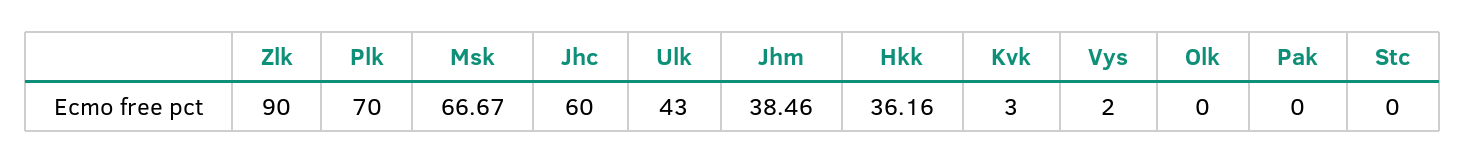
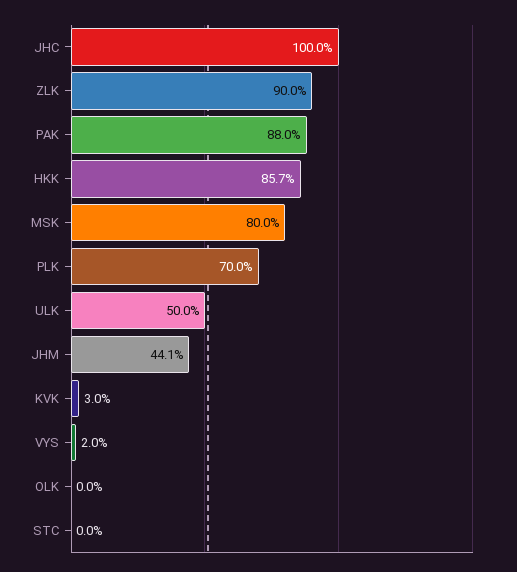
Msk: 66.67 -> 80
Jhc: 60 -> 100
Ulk: 43 -> 50
Jhm: 38.46 -> 44.1
Hkk: 36.16 -> 85.7
Pak: 0 -> 88

